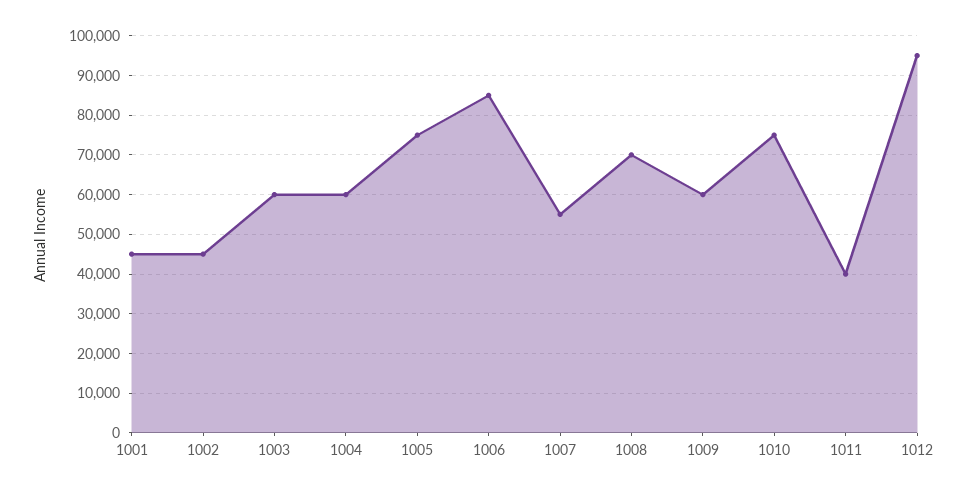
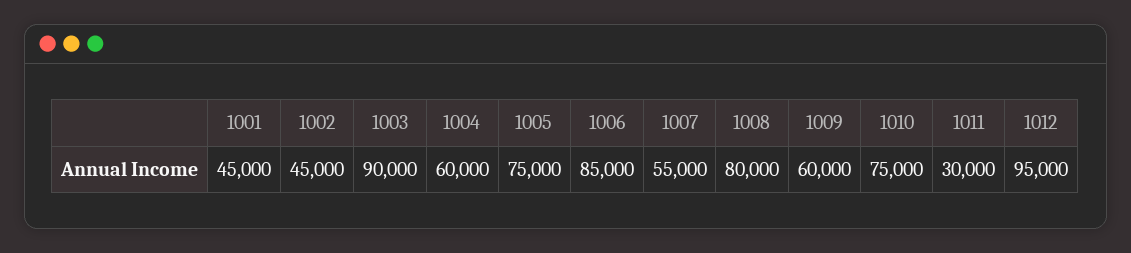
1003: 60000 -> 90000
1008: 70000 -> 80000
1011: 40000 -> 30000

